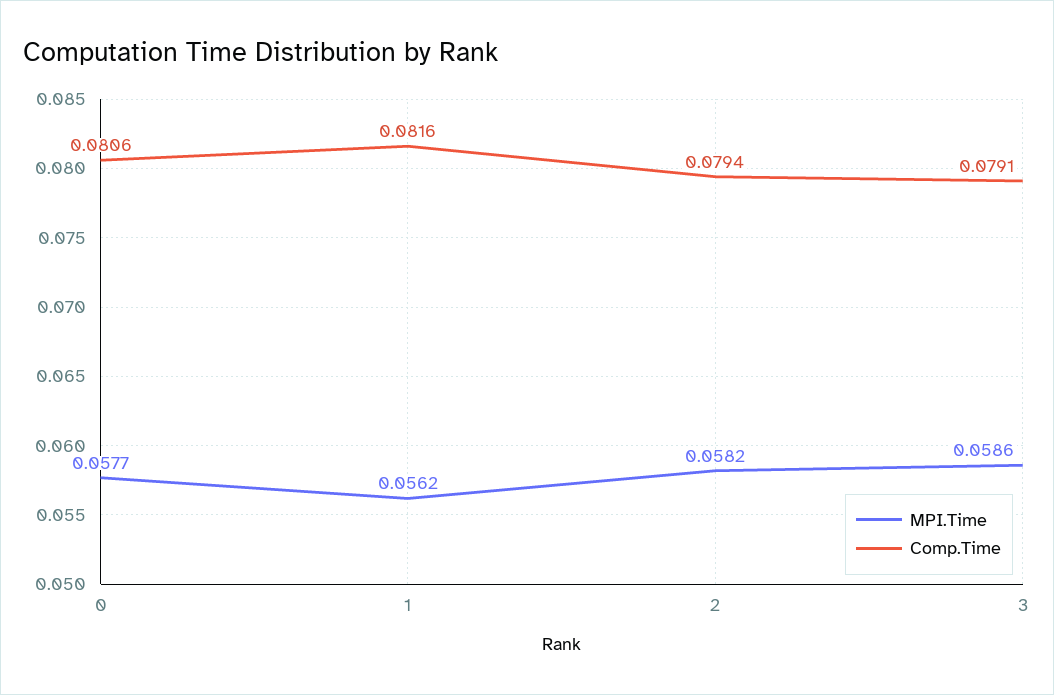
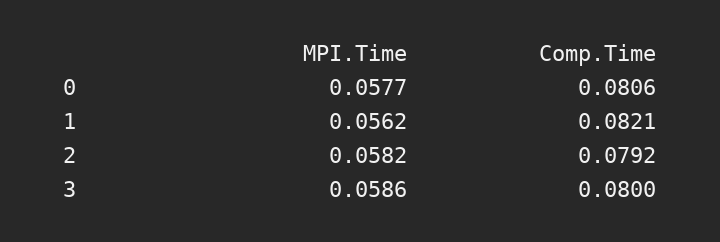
Comp.Time, 1: 0.0816 -> 0.0821
Comp.Time, 2: 0.0794 -> 0.0792
Comp.Time, 3: 0.0791 -> 0.08

